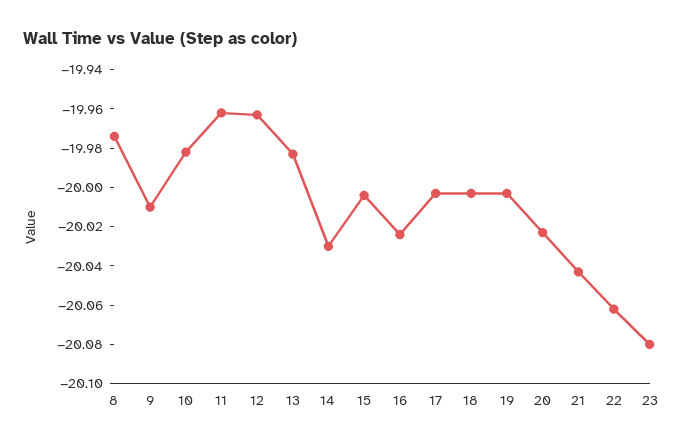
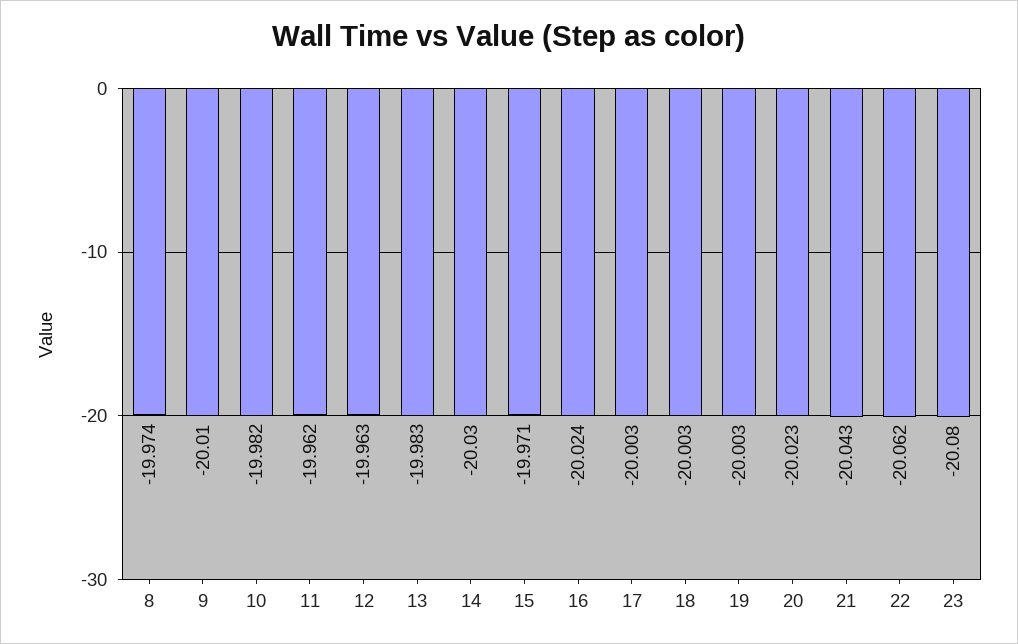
15: -20.005 -> -19.971

